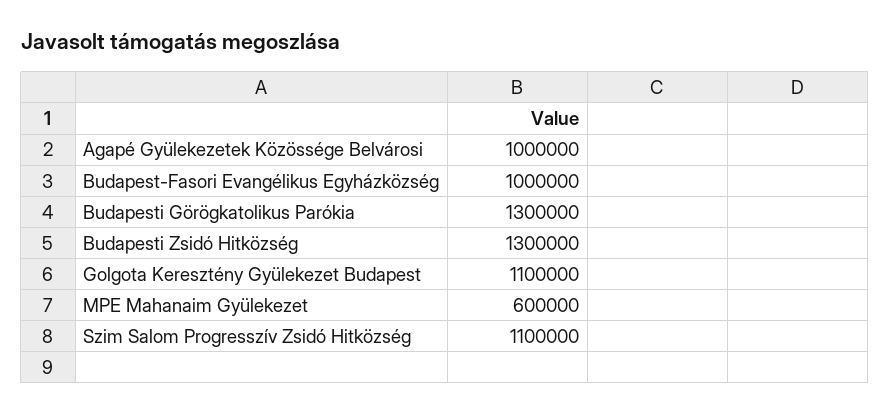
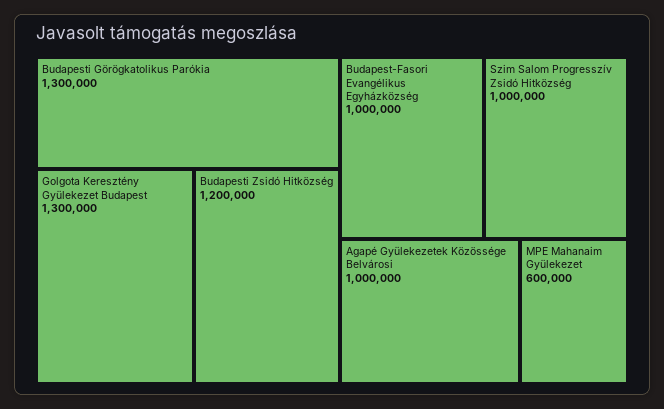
Budapesti Zsidó Hitközség: 1300000 -> 1200000
Golgota Keresztény Gyülekezet Budapest: 1100000 -> 1300000
Szim Salom Progresszív Zsidó Hitközség: 1100000 -> 1000000

